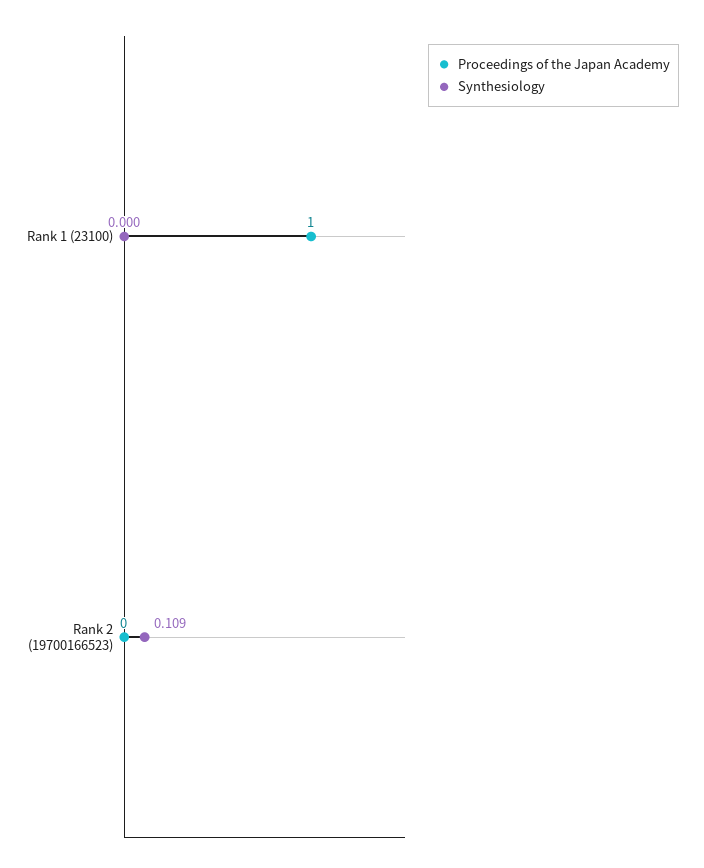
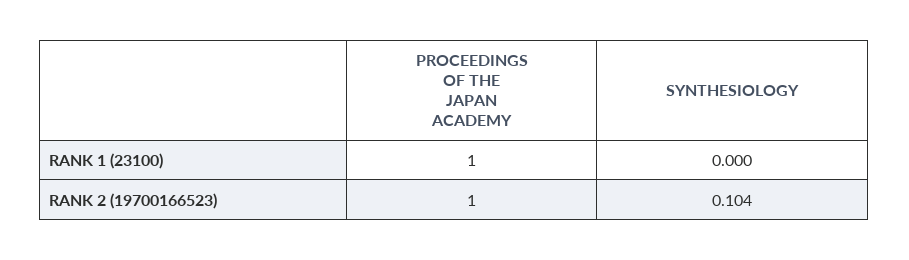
Proceedings of the Japan Academy, Rank 2 (19700166523): 0 -> 1
Synthesiology, Rank 2 (19700166523): 0.109 -> 0.104

